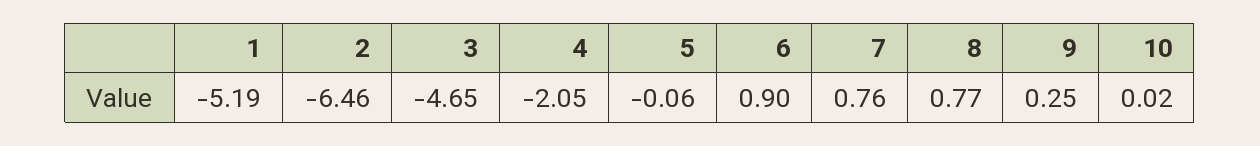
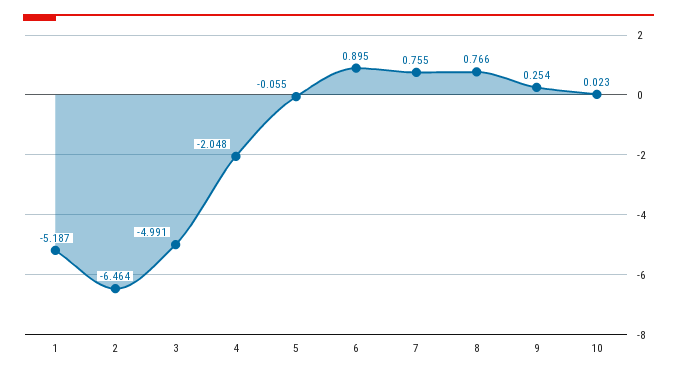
3: -4.65 -> -4.991

